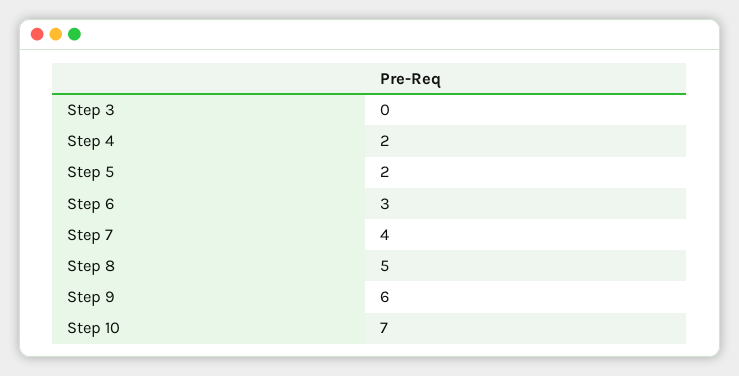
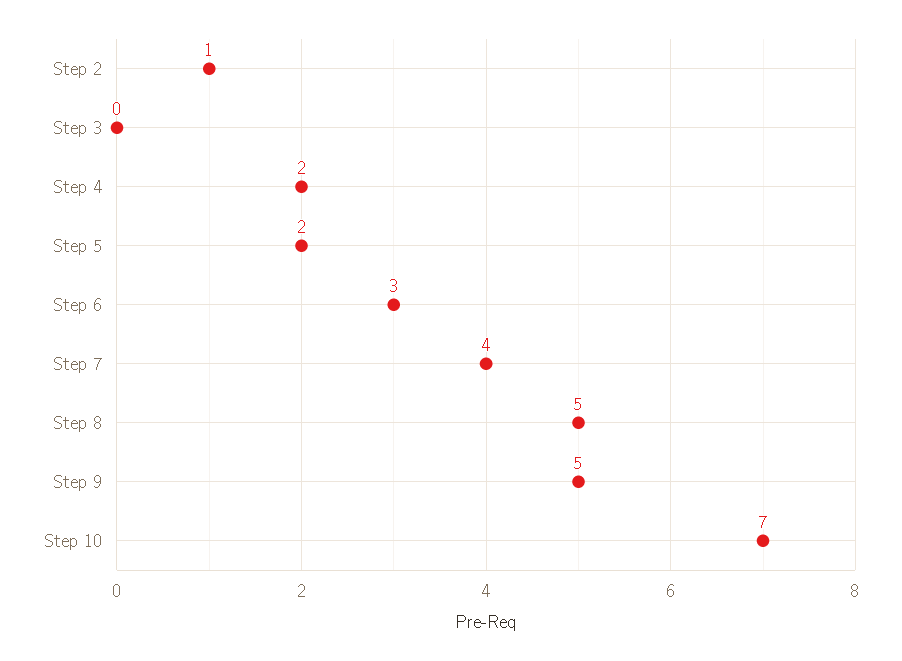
Step 9: 6 -> 5
Step 2: none -> 1

